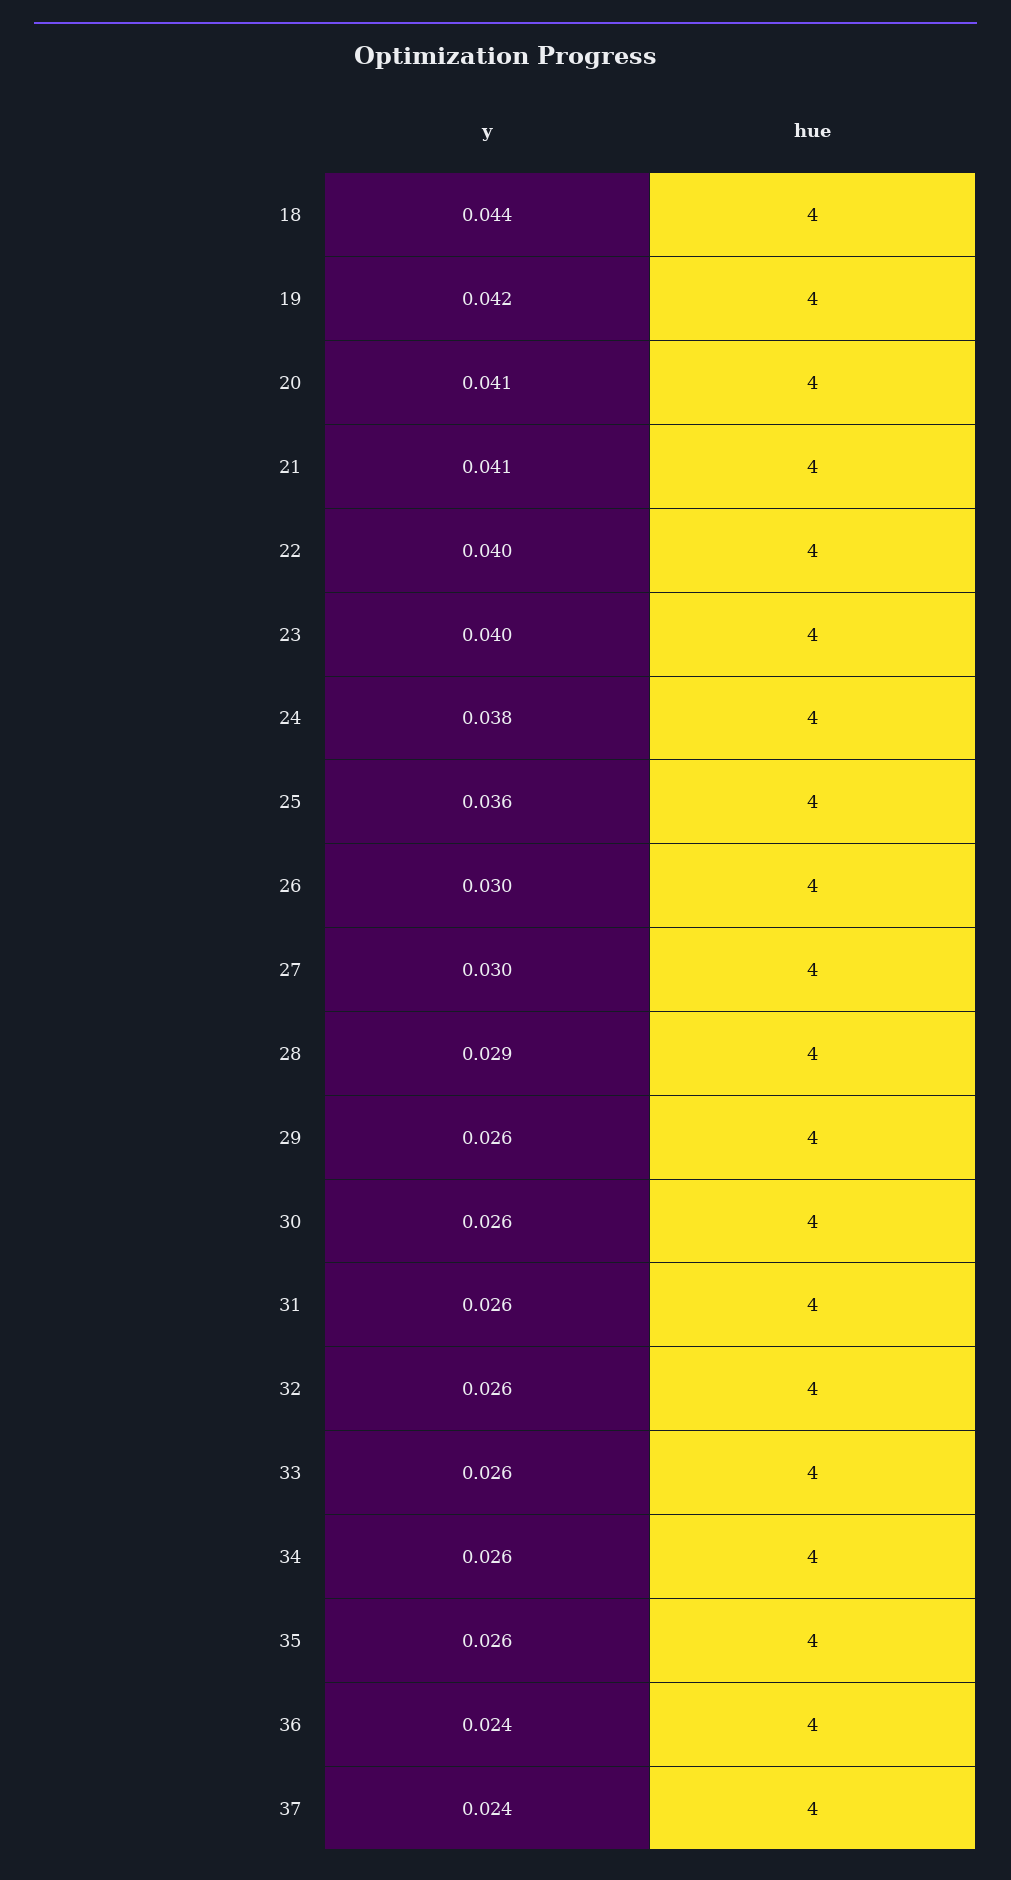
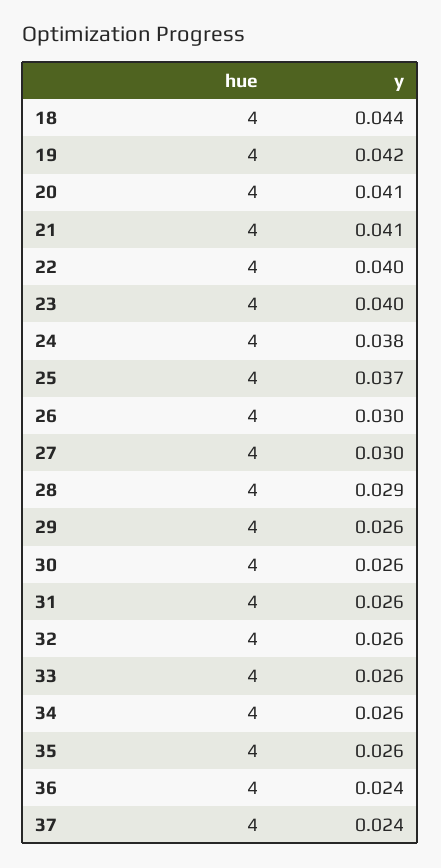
y, 25: 0.036 -> 0.037

